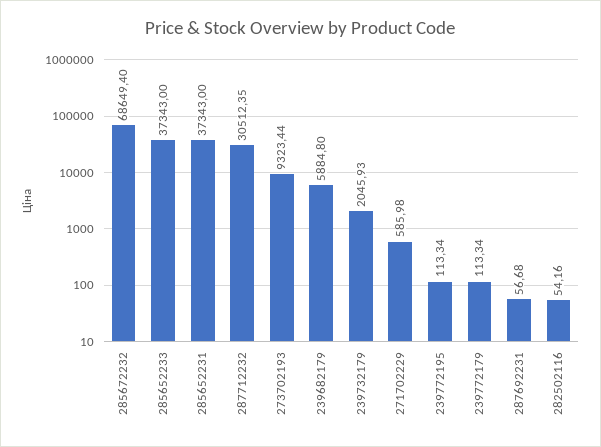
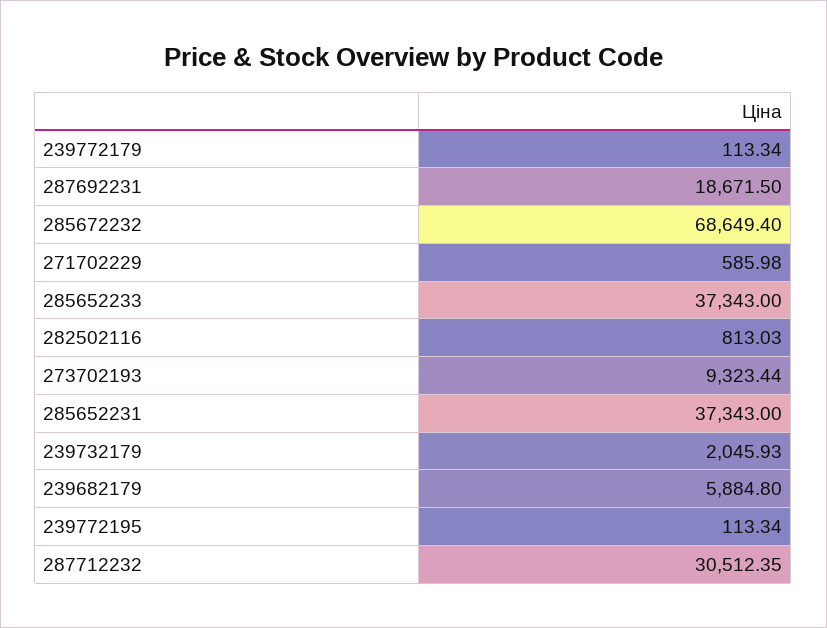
287692231: 56.68 -> 18671.5
282502116: 54.16 -> 813.03

